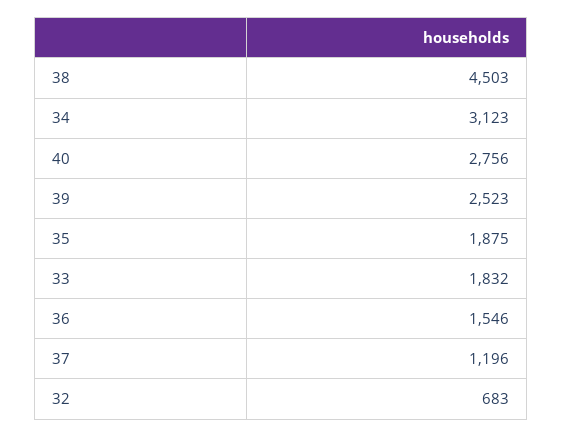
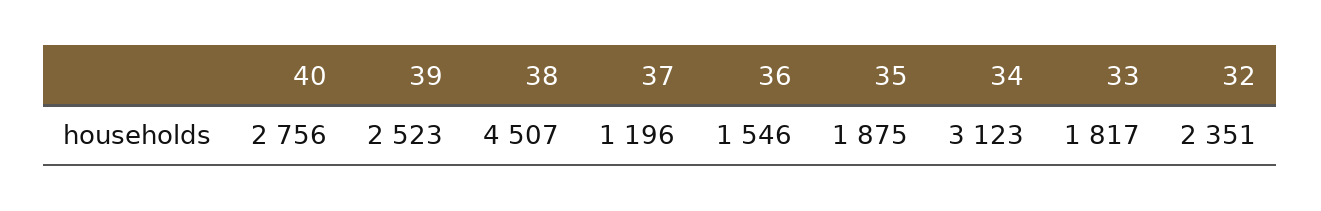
38: 4503 -> 4507
33: 1832 -> 1817
32: 683 -> 2351

